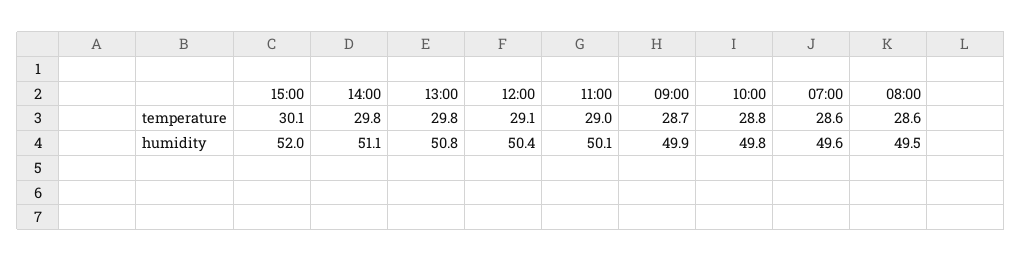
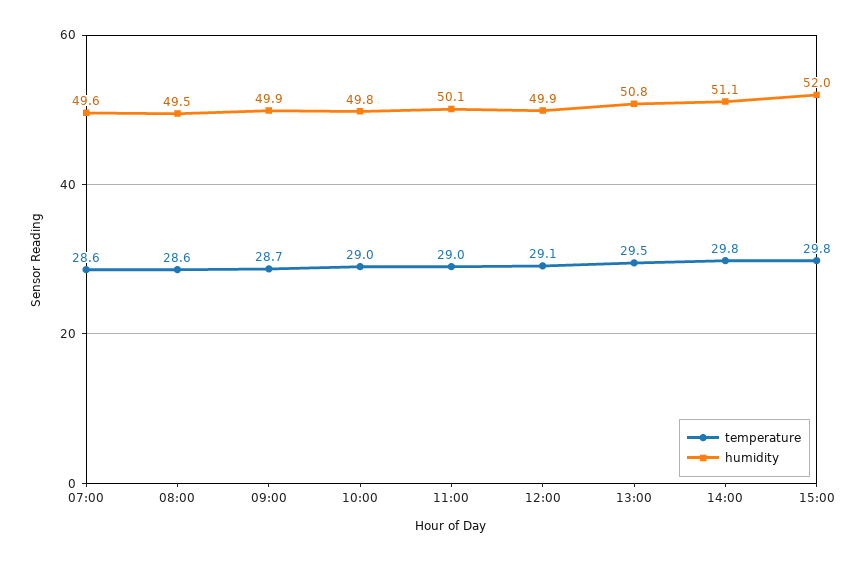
temperature, 15:00: 30.1 -> 29.8
temperature, 13:00: 29.8 -> 29.5
temperature, 10:00: 28.8 -> 29
humidity, 12:00: 50.4 -> 49.9

